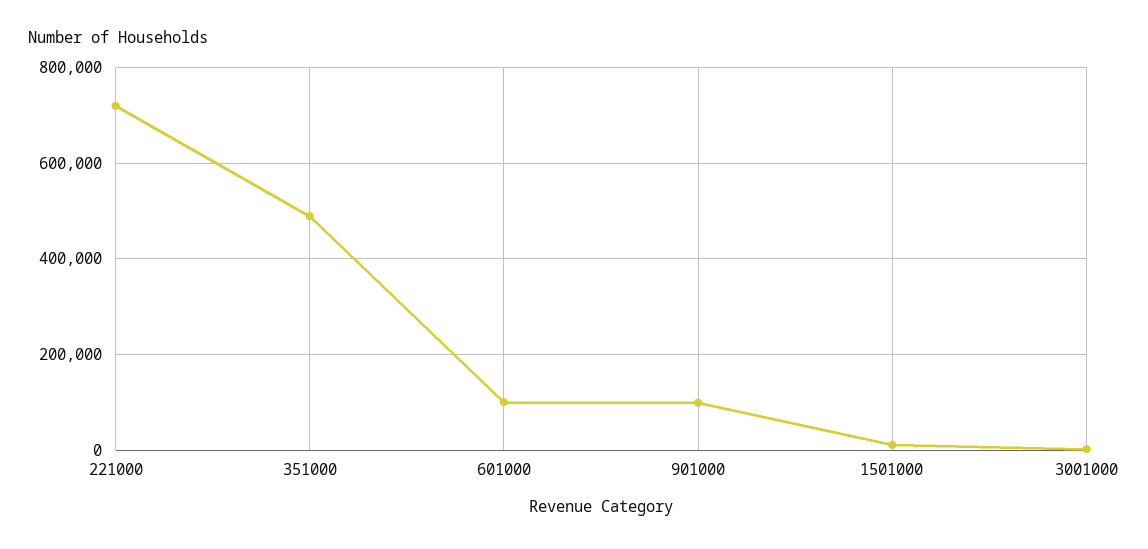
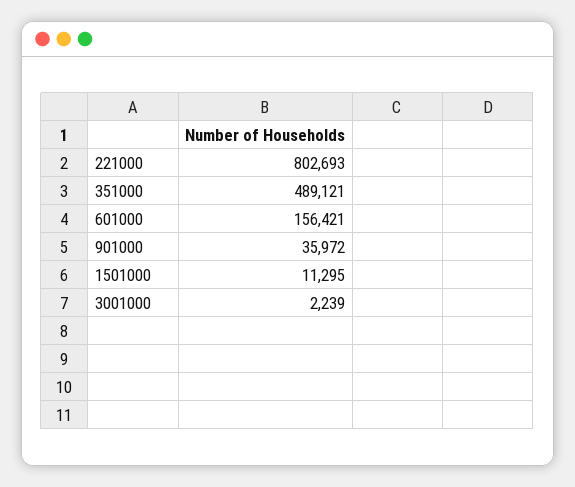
221000: 720000 -> 802693
601000: 100000 -> 156421
901000: 100000 -> 35972

